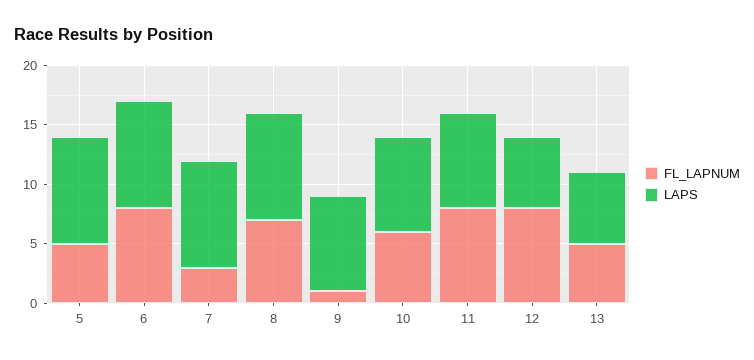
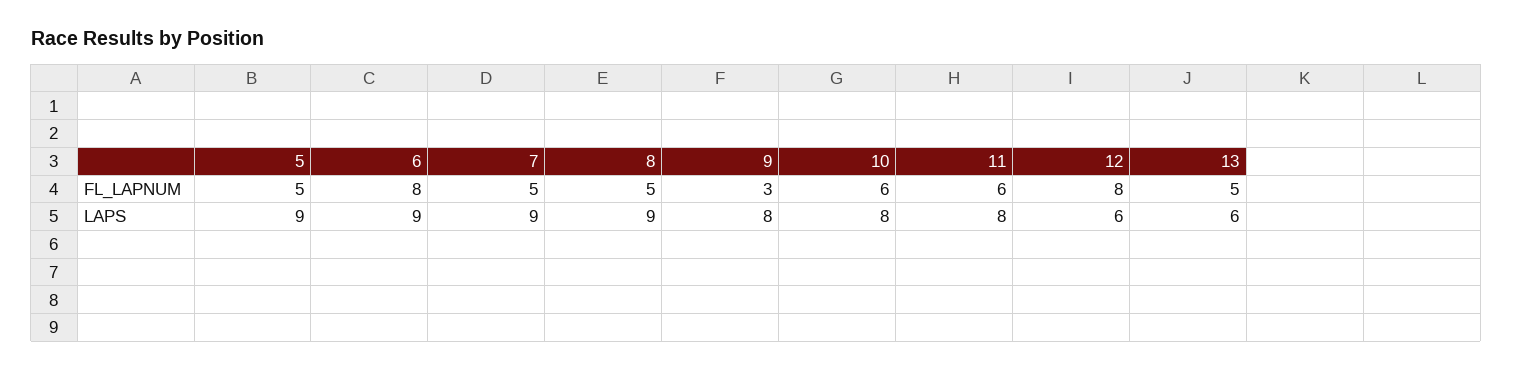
FL_LAPNUM, 7: 3 -> 5
FL_LAPNUM, 8: 7 -> 5
FL_LAPNUM, 9: 1 -> 3
FL_LAPNUM, 11: 8 -> 6

